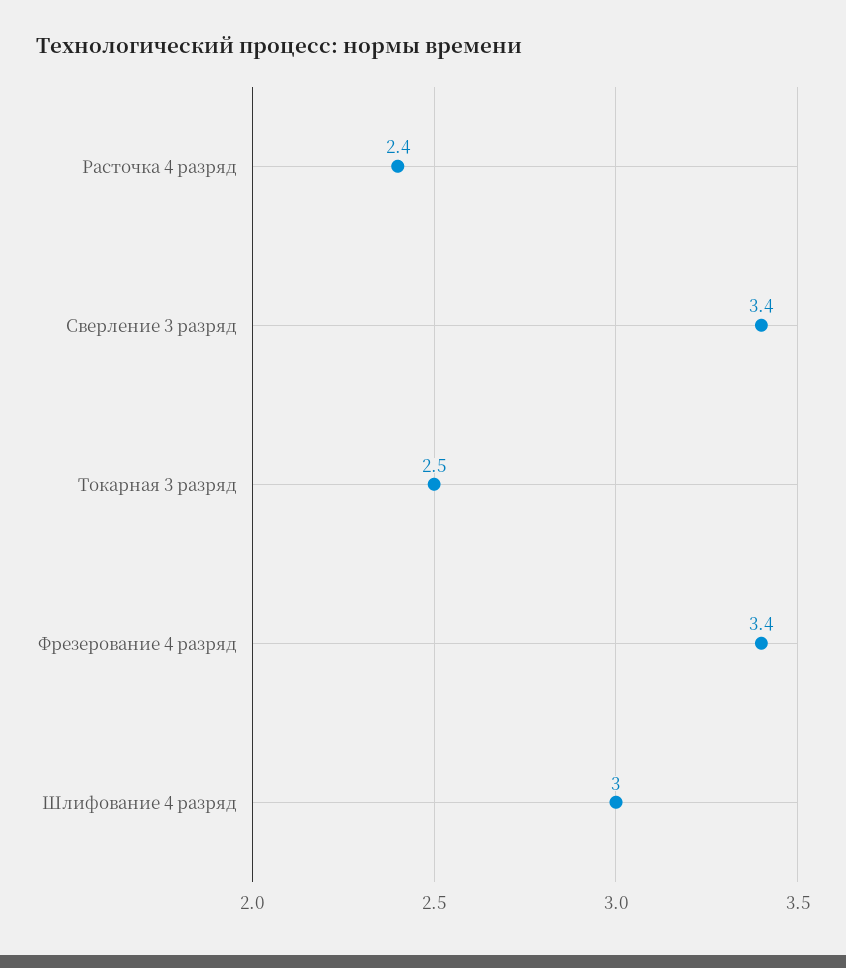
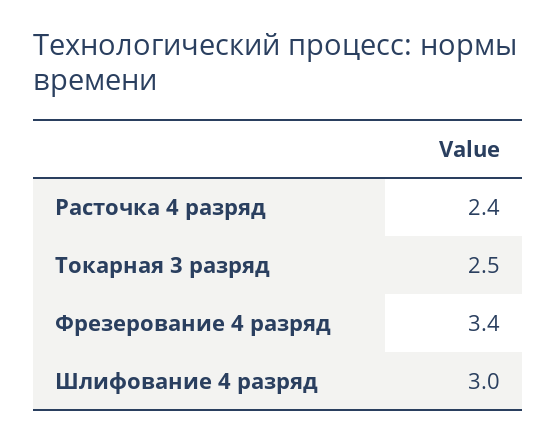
Сверление 3 разряд: 3.4 -> none

